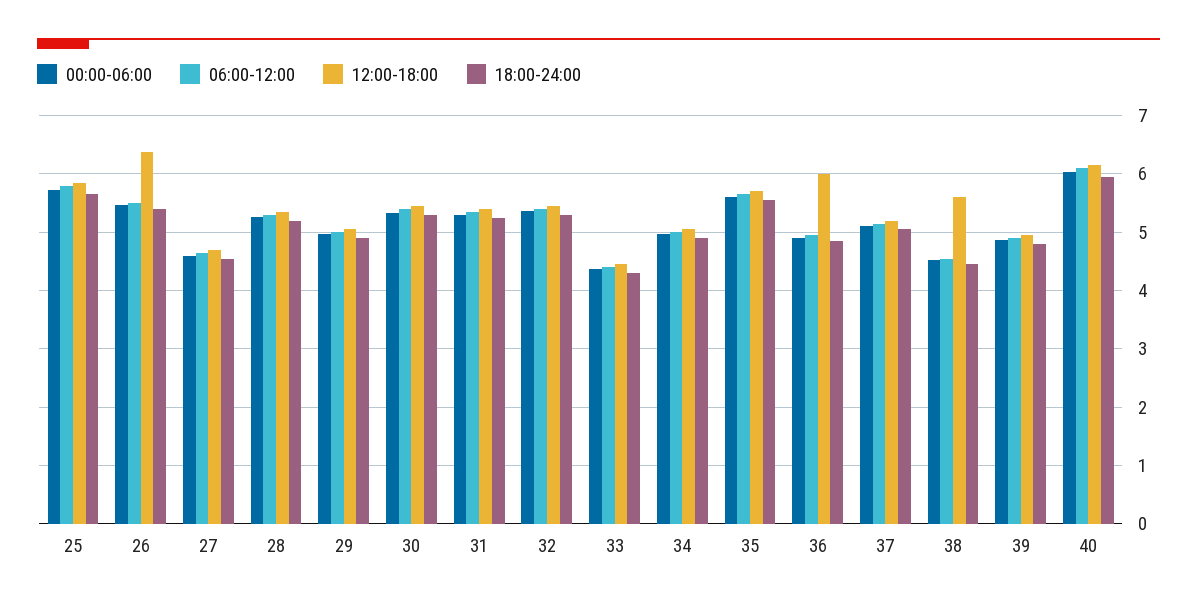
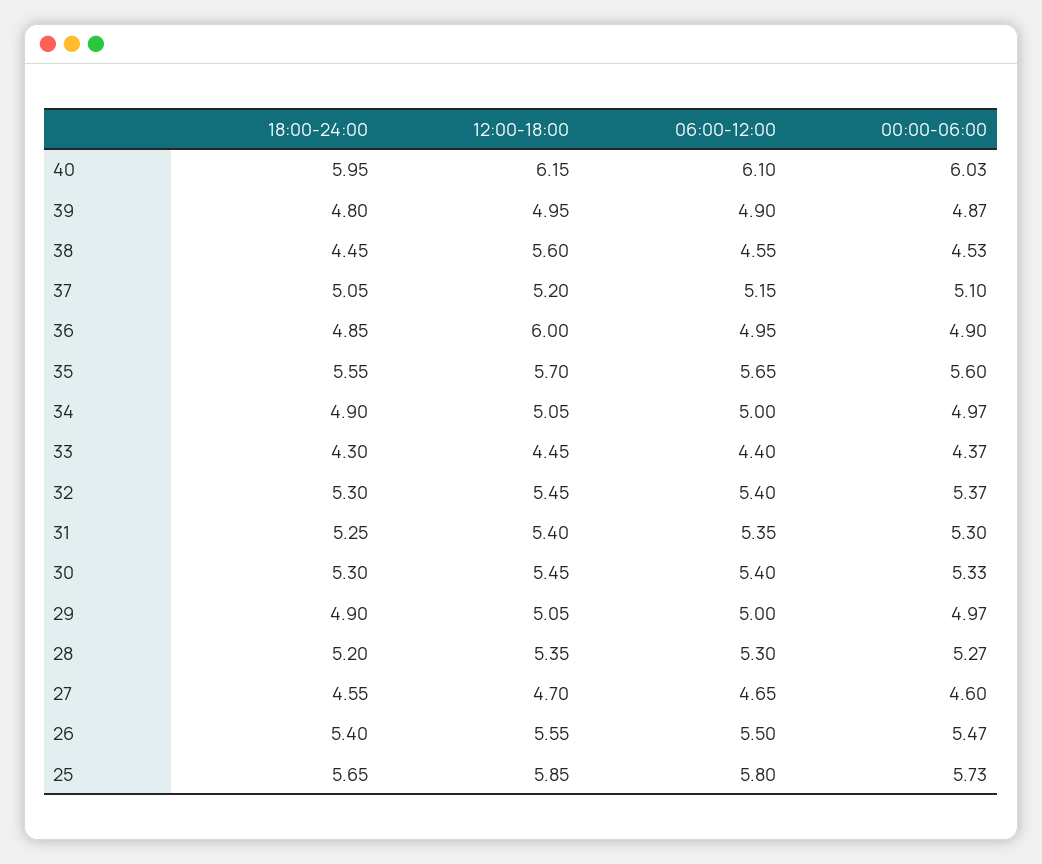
12:00-18:00, 26: 6.4 -> 5.55

